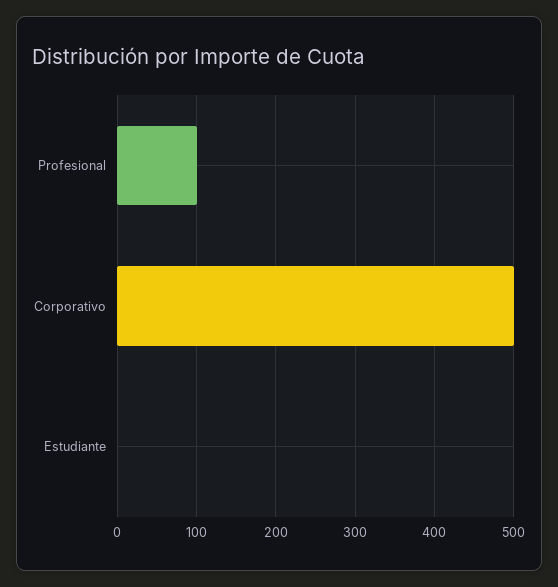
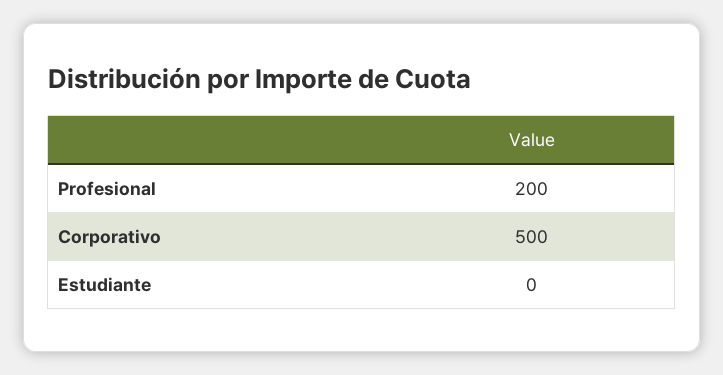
Profesional: 100 -> 200

